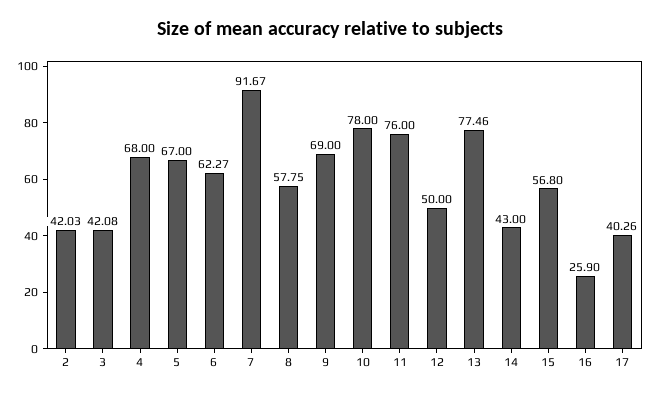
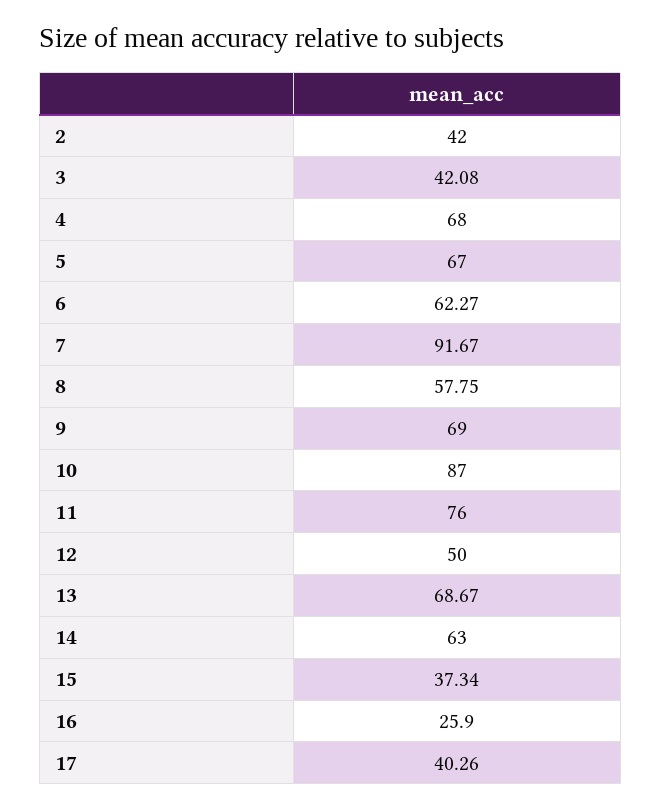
2: 42.03 -> 42
10: 78 -> 87
13: 77.46 -> 68.67
14: 43 -> 63
15: 56.8 -> 37.34

